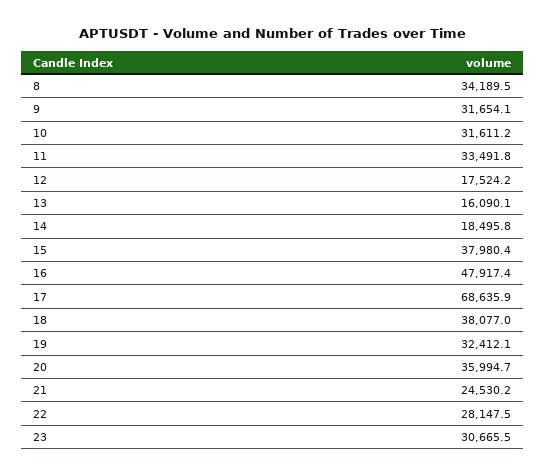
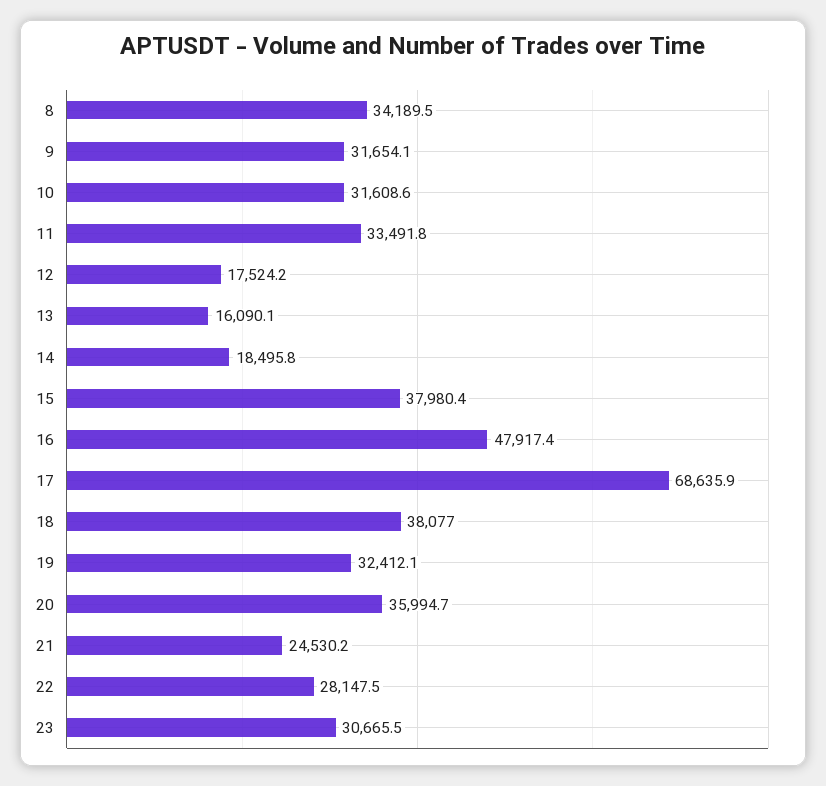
10: 31611.2 -> 31608.6

